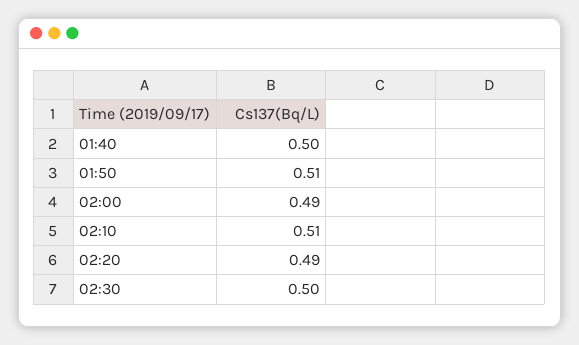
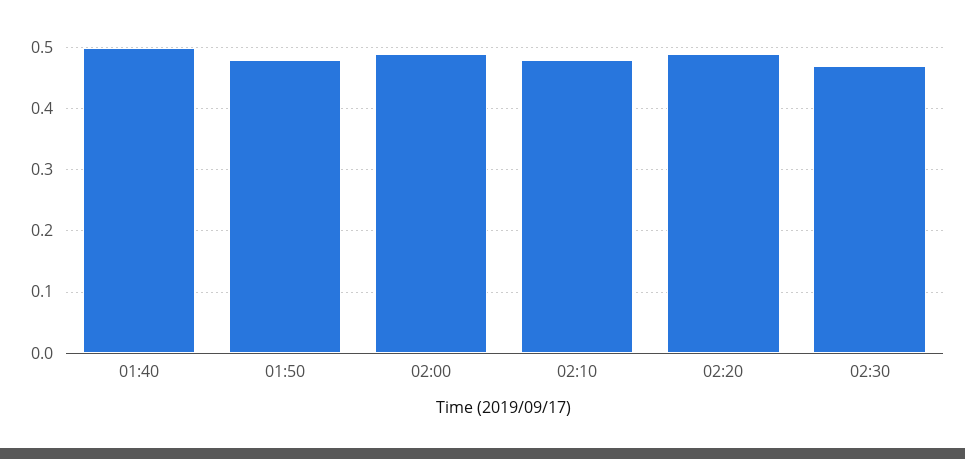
01:50: 0.51 -> 0.48
02:10: 0.51 -> 0.48
02:30: 0.5 -> 0.47

